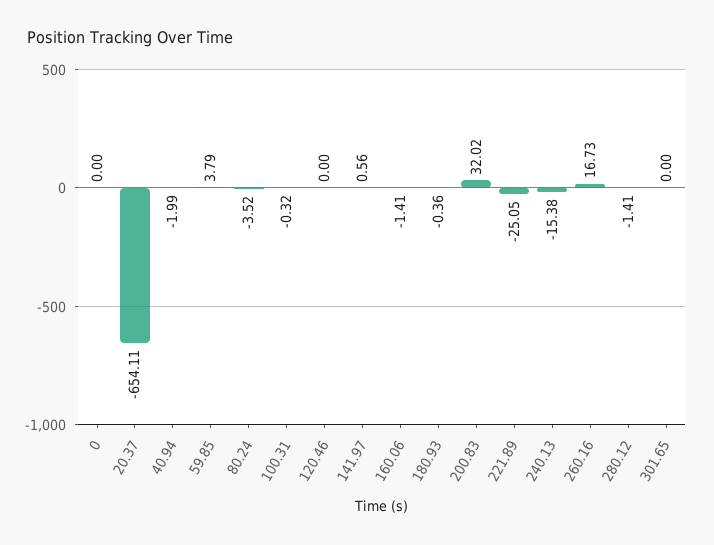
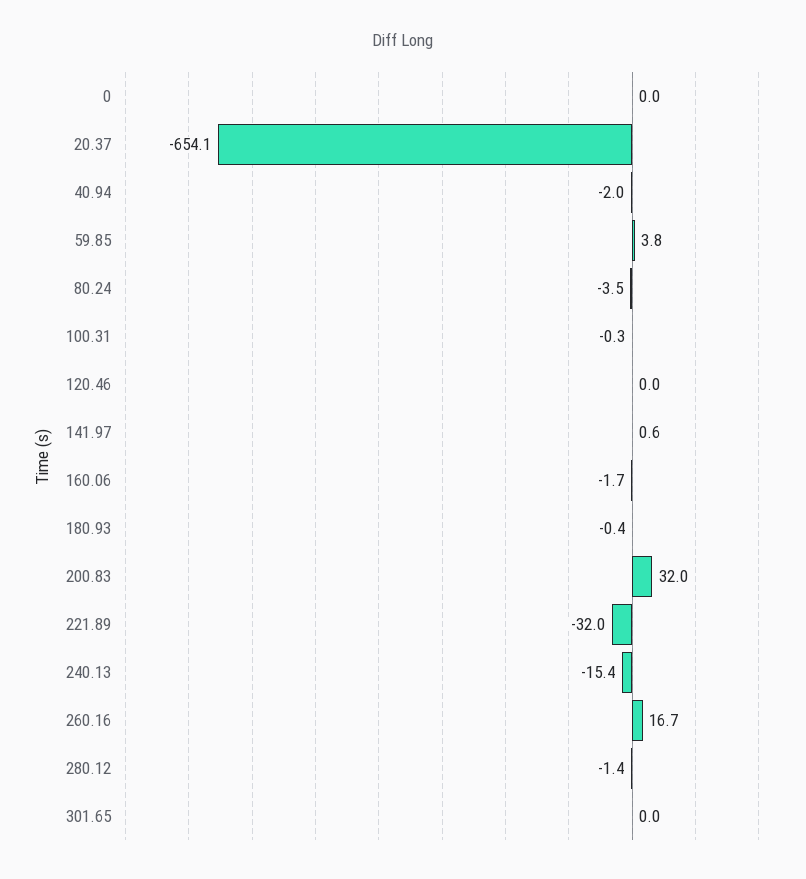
160.06: -1.41 -> -1.7
221.89: -25.05 -> -32

